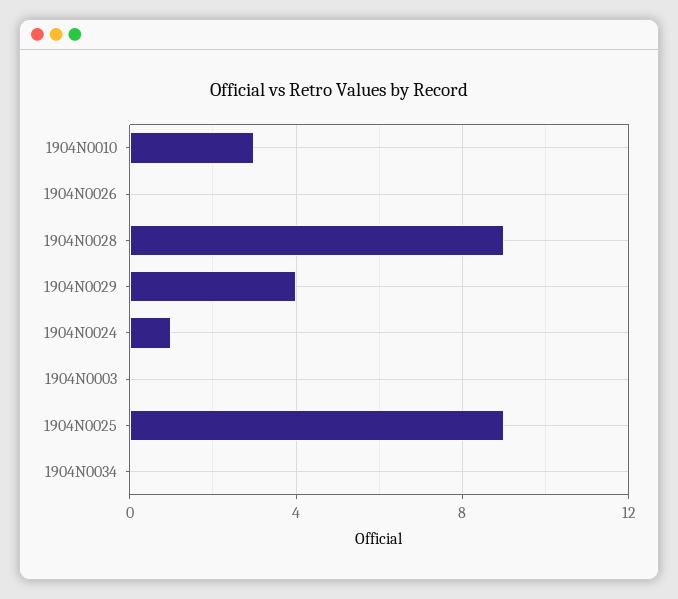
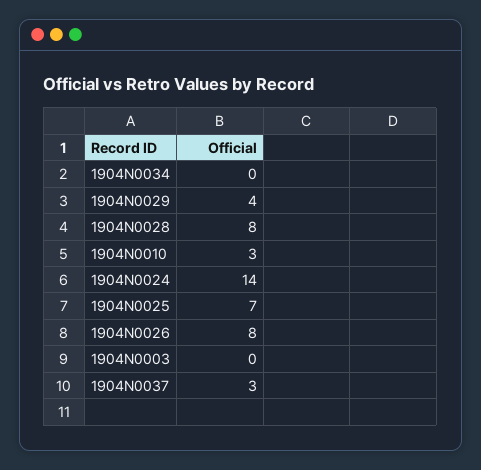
1904N0026: 0 -> 8
1904N0028: 9 -> 8
1904N0024: 1 -> 14
1904N0025: 9 -> 7
1904N0037: none -> 3

